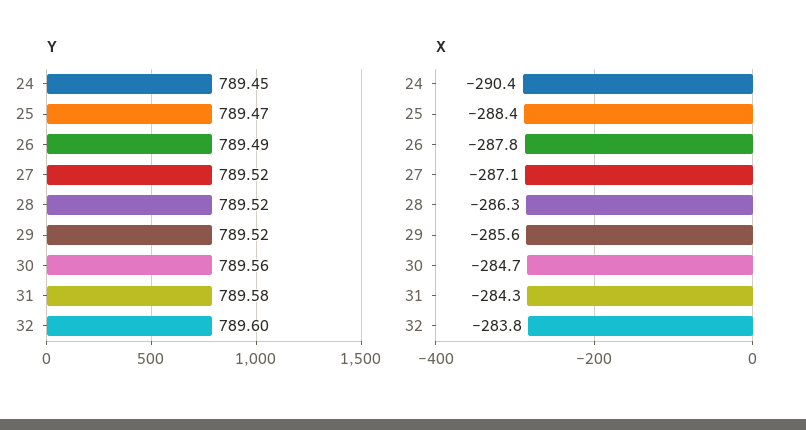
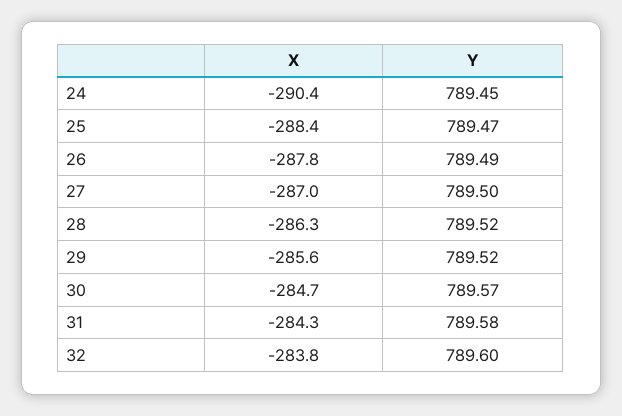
Y, 27: 789.52 -> 789.5
Y, 30: 789.56 -> 789.57
X, 27: -287.1 -> -287

